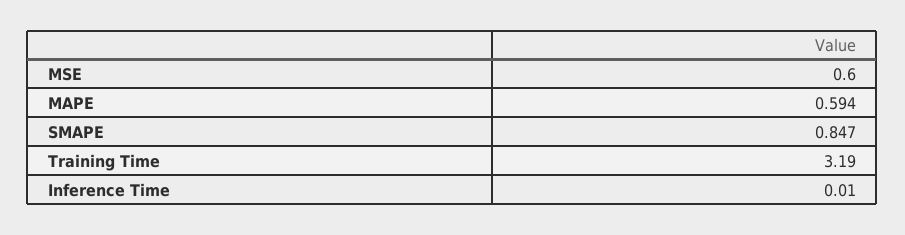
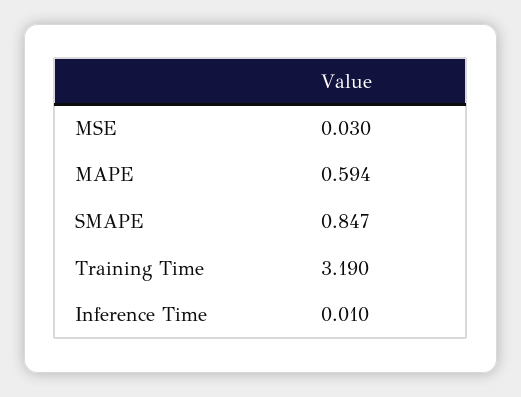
MSE: 0.6 -> 0.03

